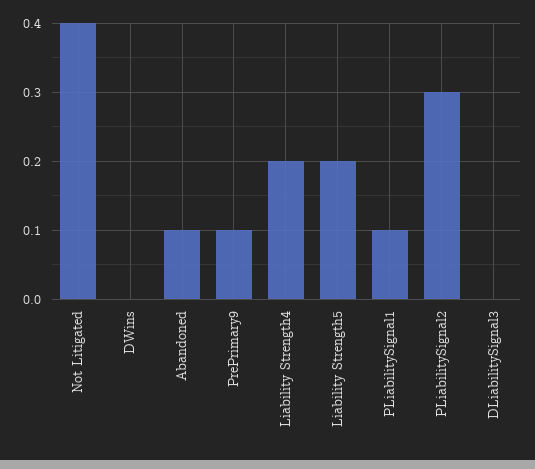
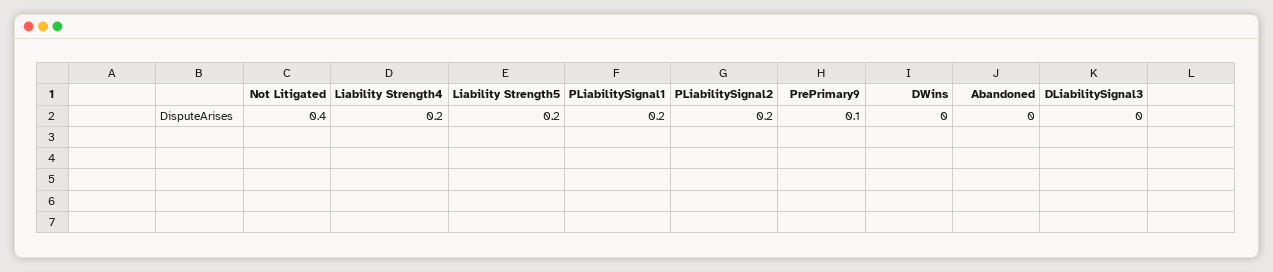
Abandoned: 0.1 -> 0
PLiabilitySignal1: 0.1 -> 0.2
PLiabilitySignal2: 0.3 -> 0.2

